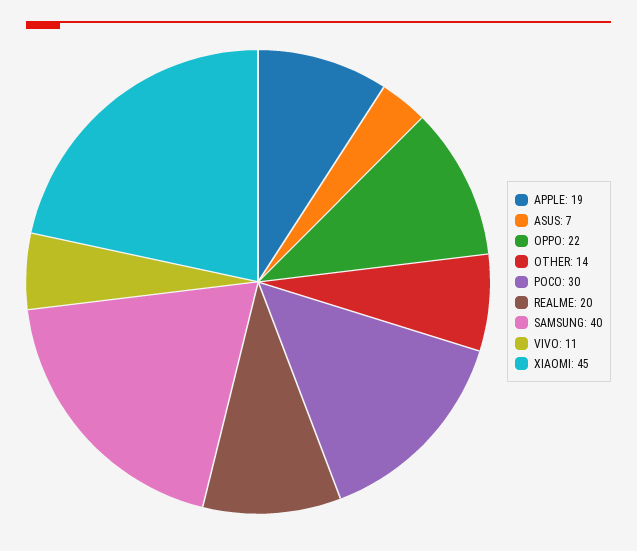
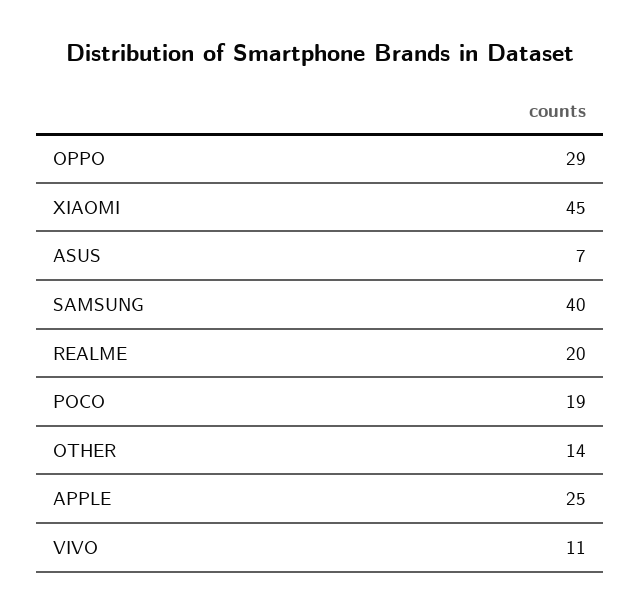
APPLE: 19 -> 25
OPPO: 22 -> 29
POCO: 30 -> 19

